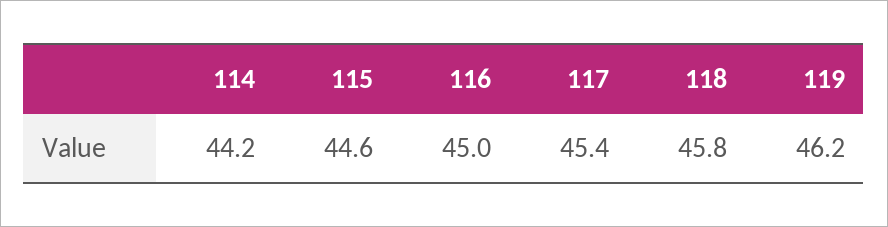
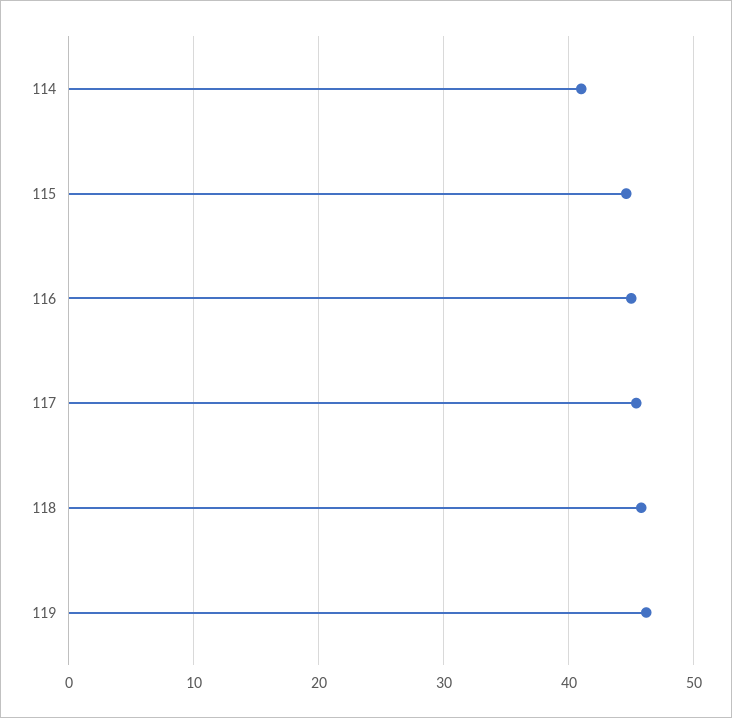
114: 44.2 -> 41

